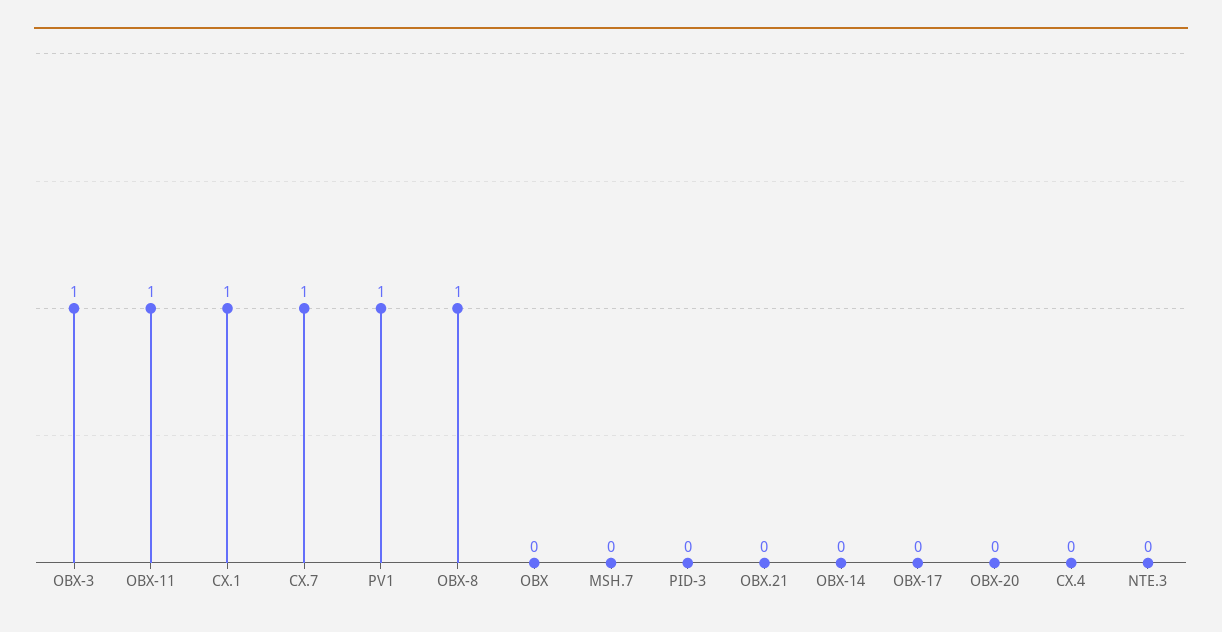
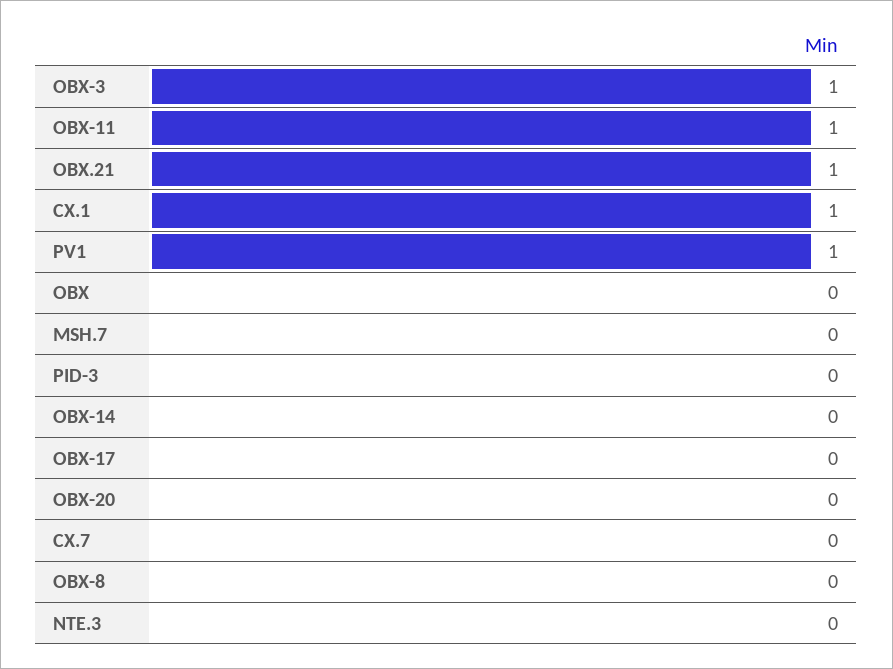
CX.7: 1 -> 0
OBX-8: 1 -> 0
OBX.21: 0 -> 1
CX.4: 0 -> none

